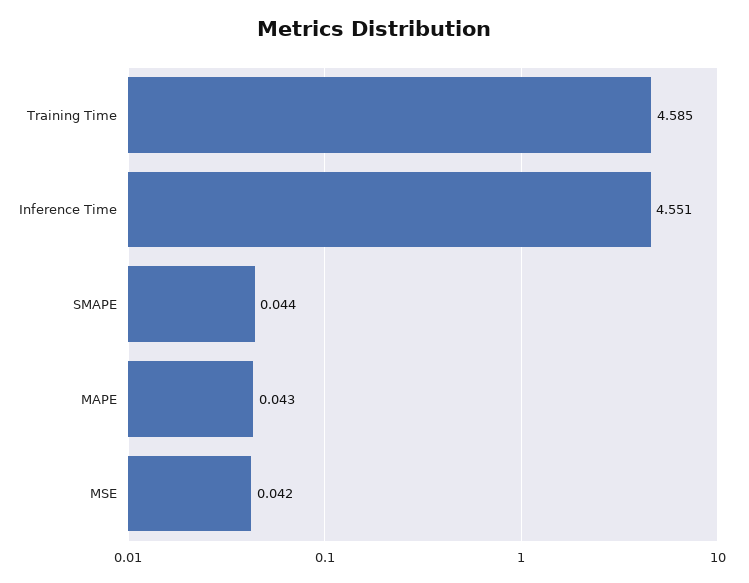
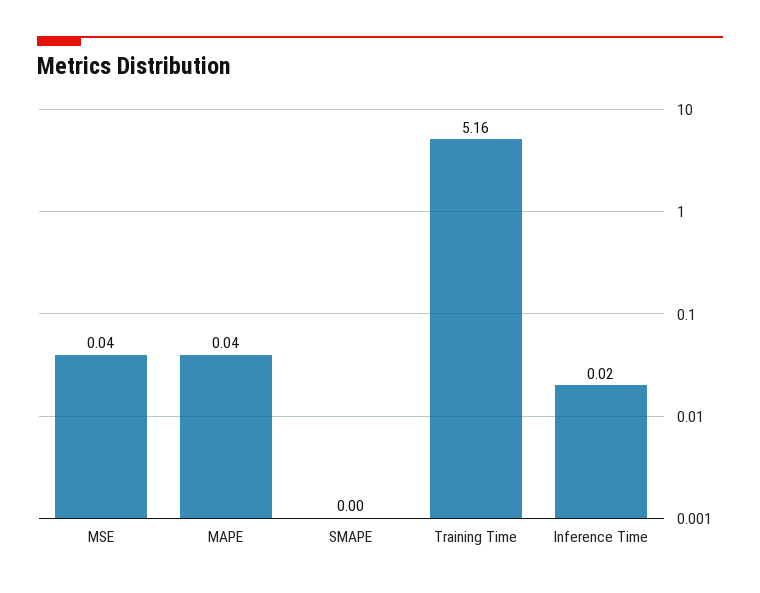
Training Time: 4.585 -> 5.16
Inference Time: 4.551 -> 0.02
SMAPE: 0.044 -> 0

